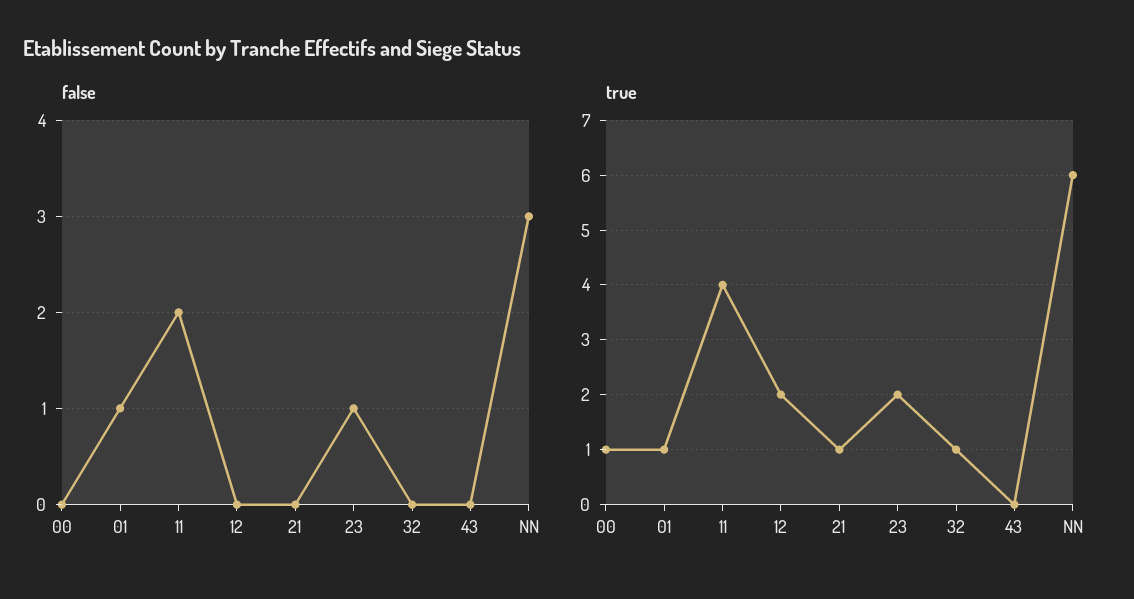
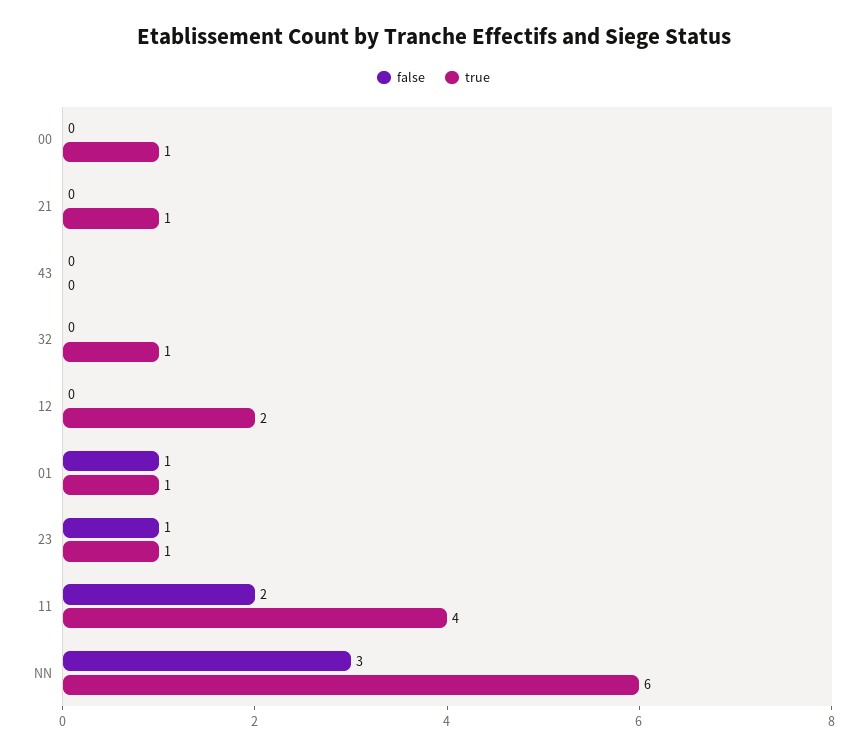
true, 23: 2 -> 1

